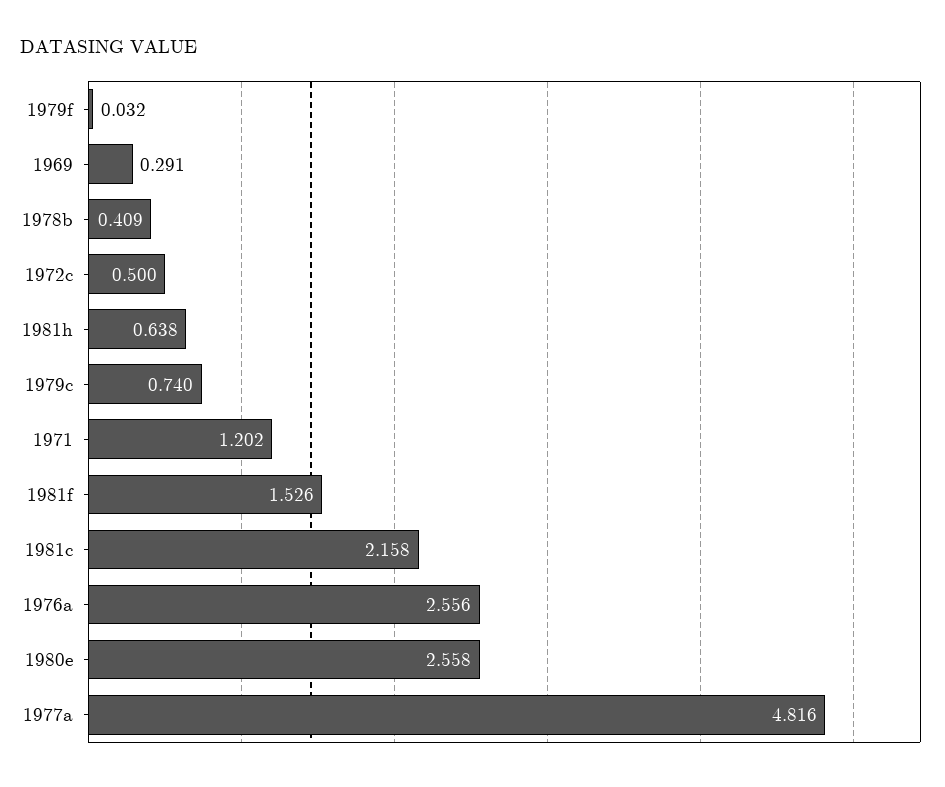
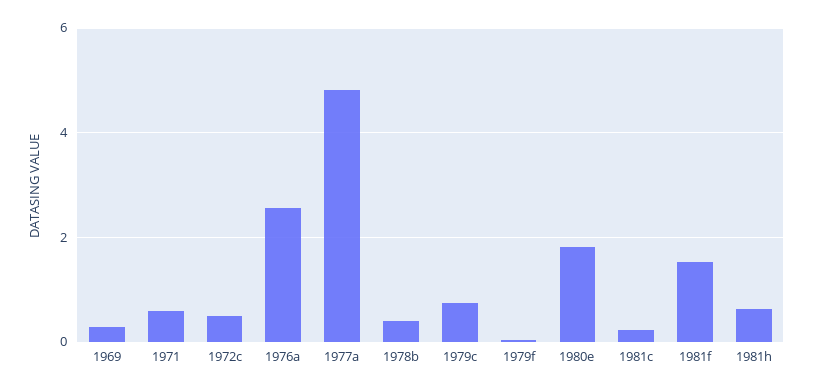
1971: 1.202 -> 0.6
1981c: 2.158 -> 0.2
1980e: 2.558 -> 1.8

